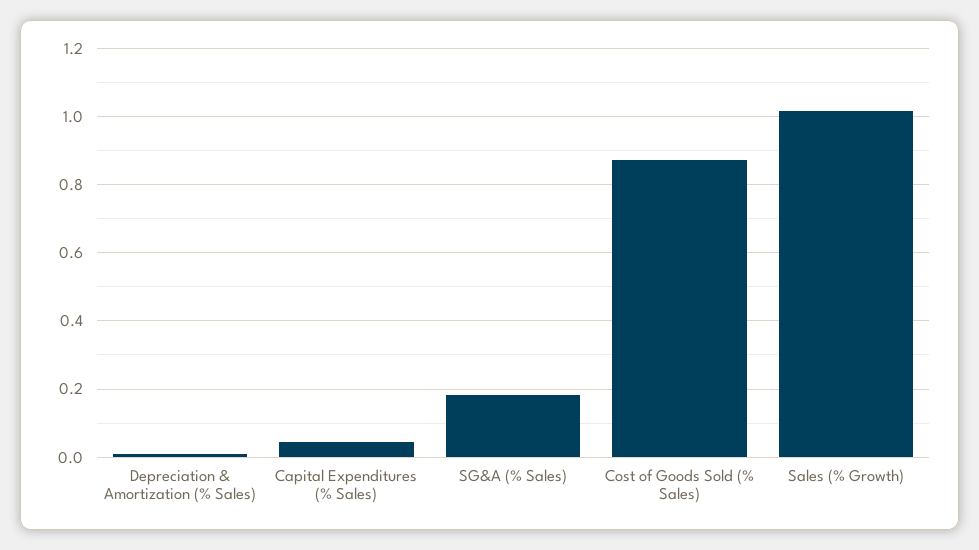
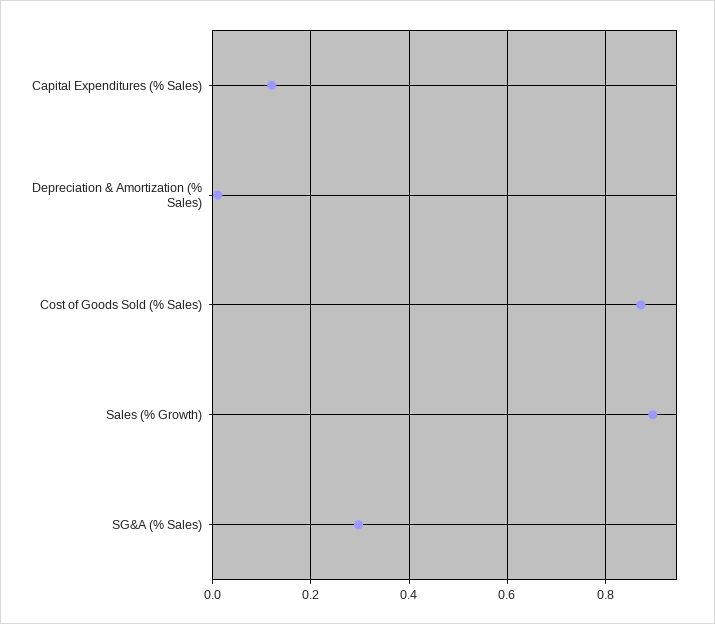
Capital Expenditures (% Sales): 0.04 -> 0.12
SG&A (% Sales): 0.18 -> 0.3
Sales (% Growth): 1.02 -> 0.9

